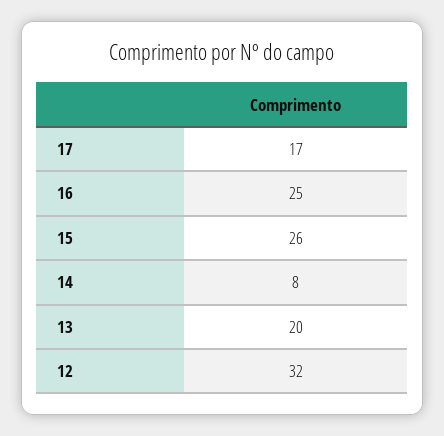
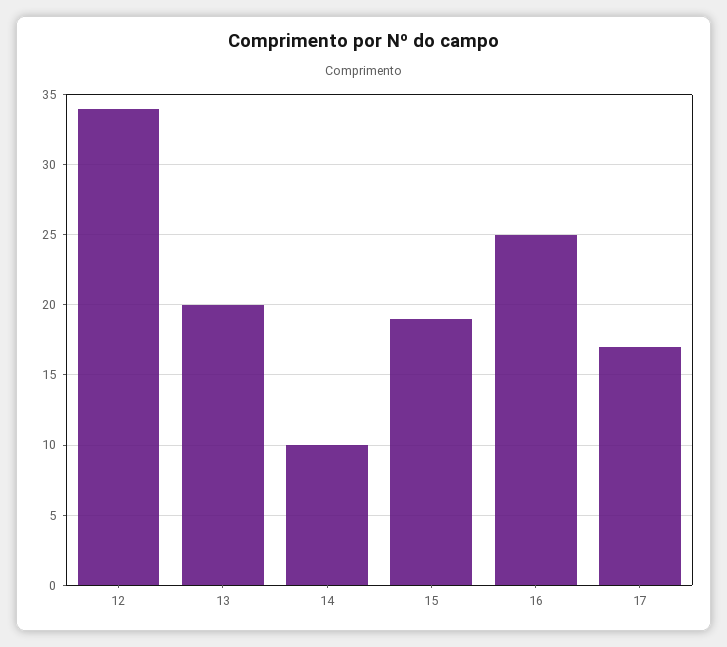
15: 26 -> 19
14: 8 -> 10
12: 32 -> 34

